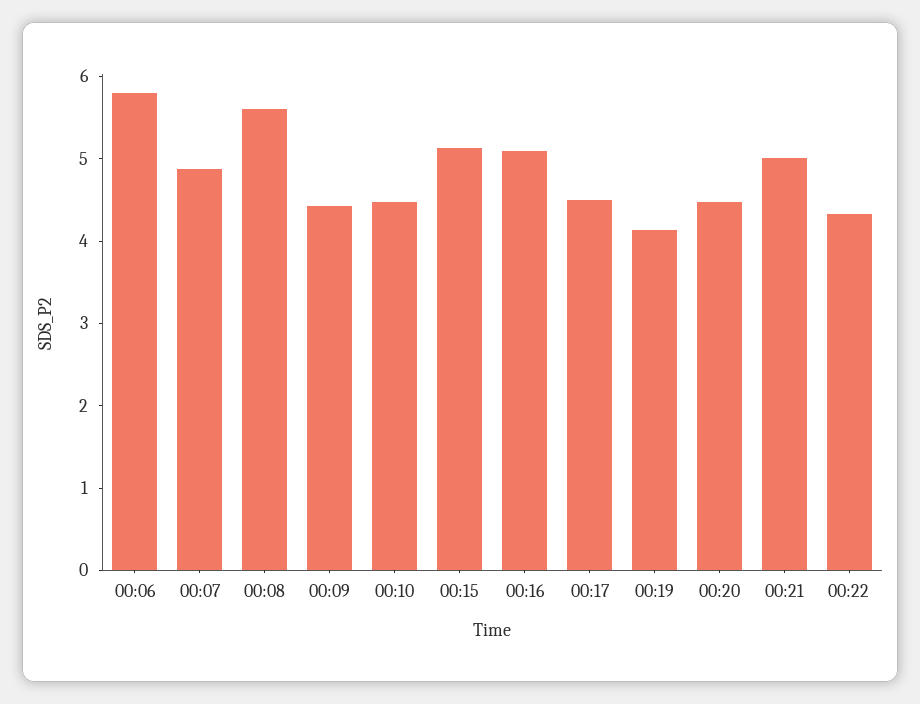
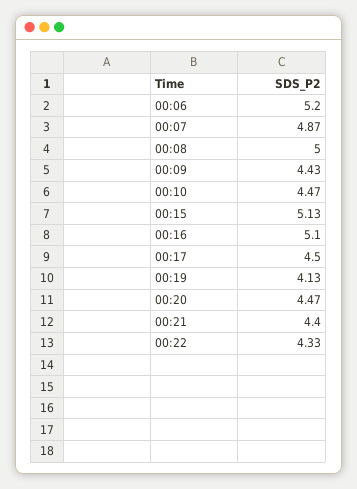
00:06: 5.8 -> 5.2
00:08: 5.6 -> 5
00:21: 5 -> 4.4

